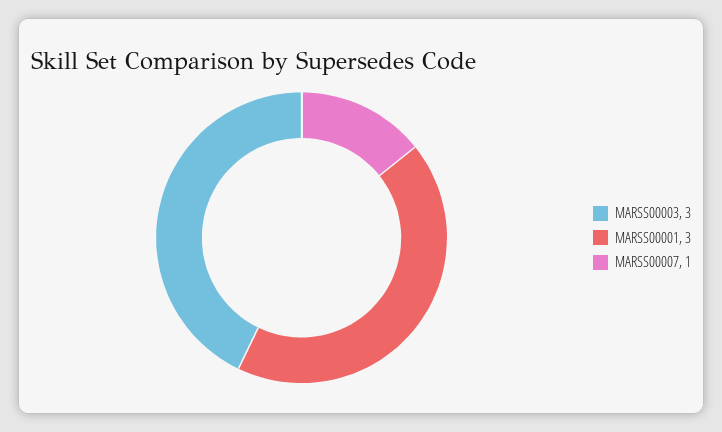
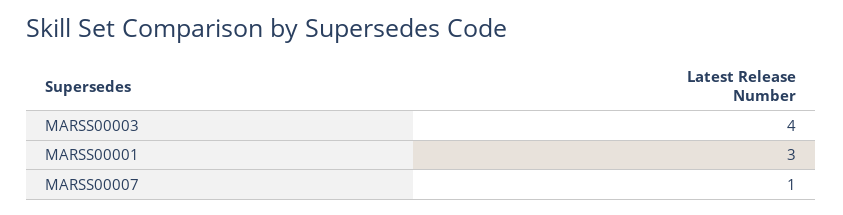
MARSS00003: 3 -> 4

